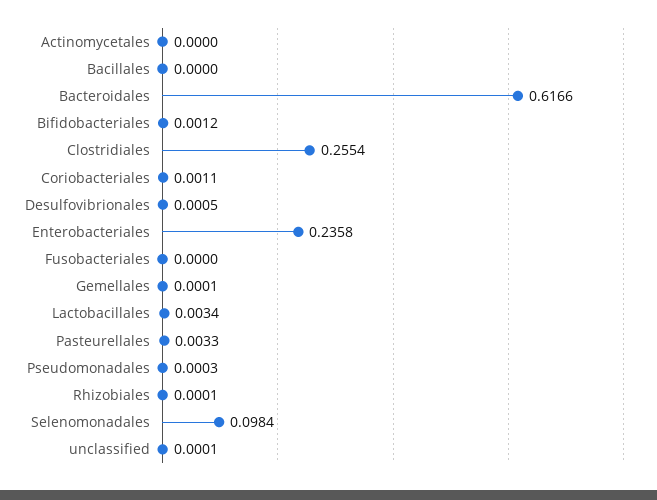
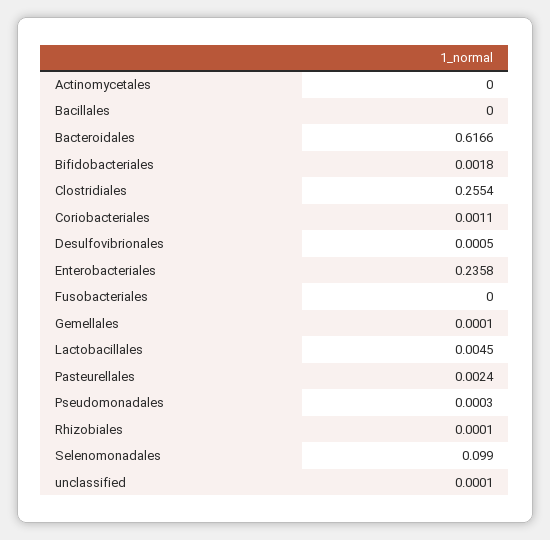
Bifidobacteriales: 0.0012 -> 0.0018
Lactobacillales: 0.0034 -> 0.0045
Pasteurellales: 0.0033 -> 0.0024
Selenomonadales: 0.0984 -> 0.099

